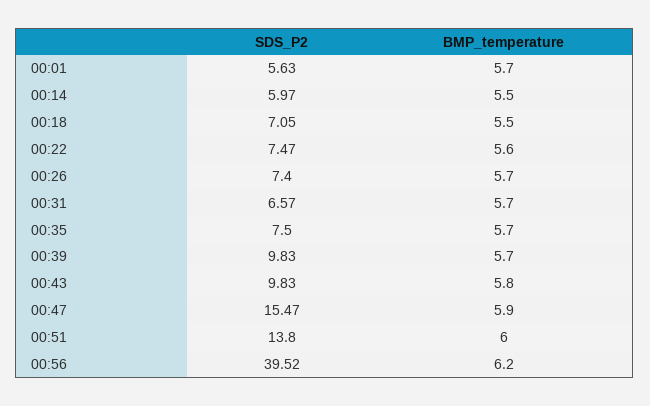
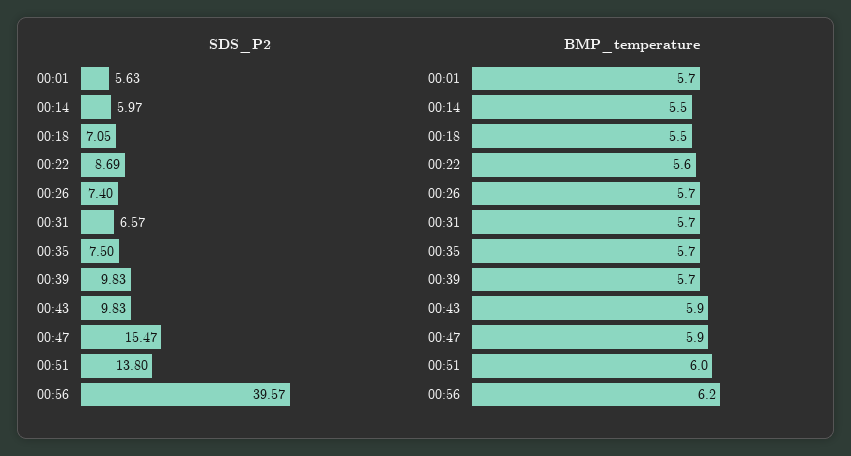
SDS_P2, 00:22: 7.47 -> 8.69
BMP_temperature, 00:43: 5.8 -> 5.9
SDS_P2, 00:56: 39.52 -> 39.57

